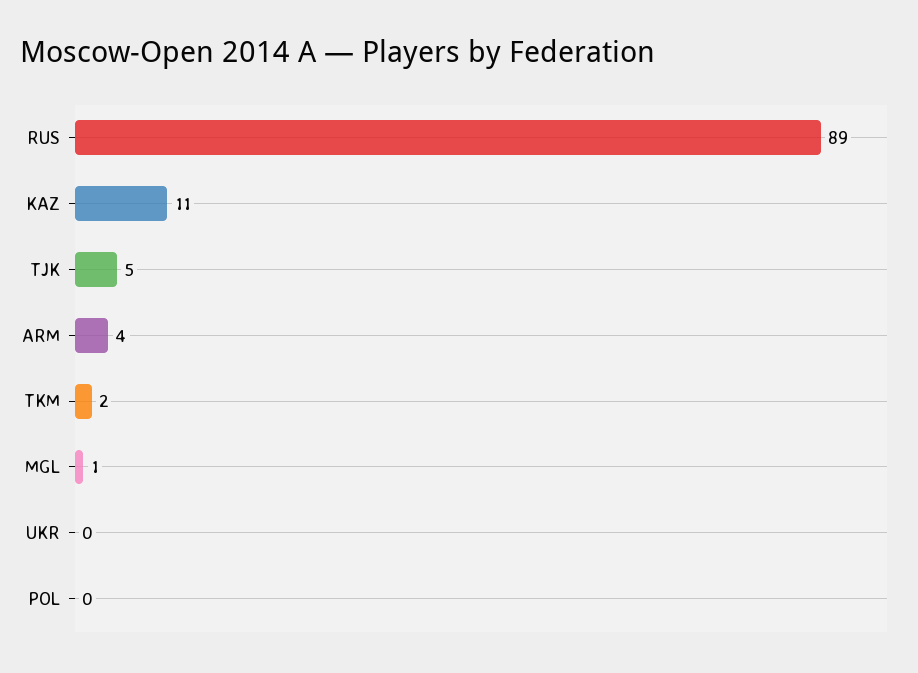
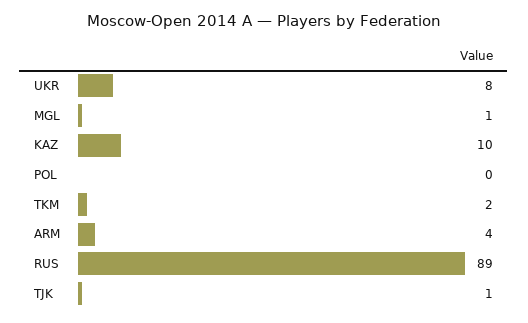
KAZ: 11 -> 10
TJK: 5 -> 1
UKR: 0 -> 8

